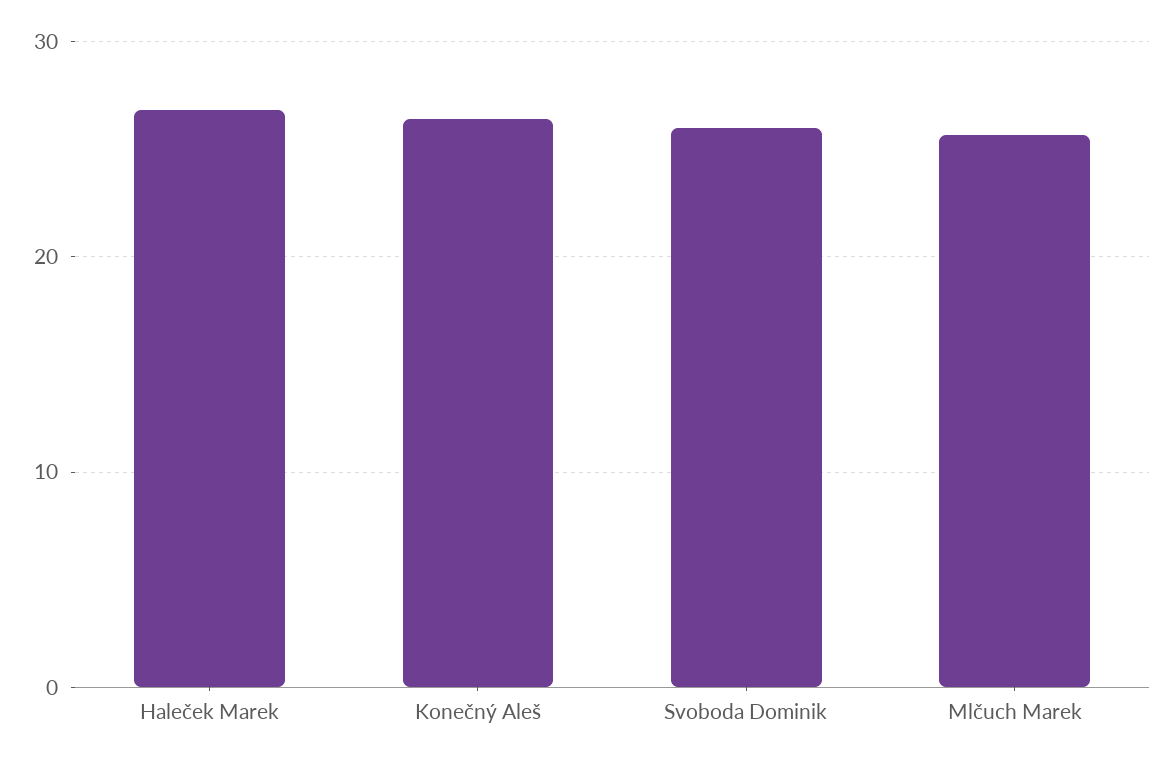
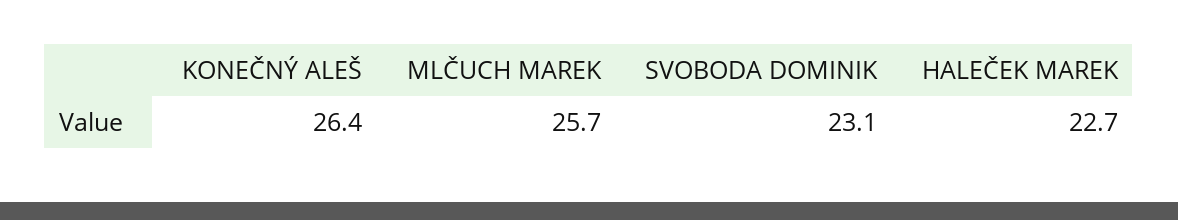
Haleček Marek: 27 -> 22.7
Svoboda Dominik: 26 -> 23.1

